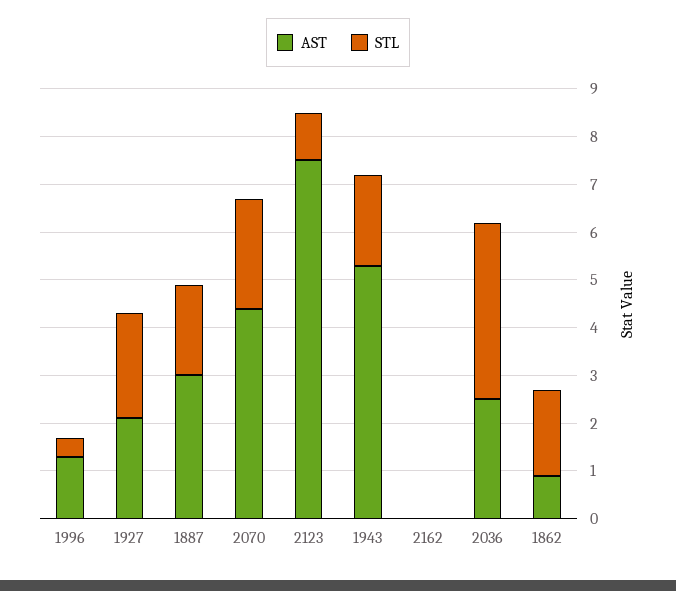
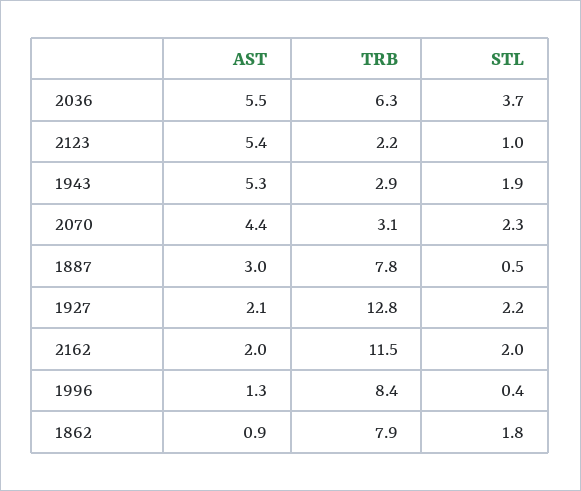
STL, 1887: 2 -> 0.5
AST, 2123: 7.5 -> 5.4
AST, 2162: 0 -> 2
STL, 2162: 0 -> 2
AST, 2036: 2.5 -> 5.5
TRB, 2036: none -> 6.3
TRB, 2123: none -> 2.2
TRB, 1943: none -> 2.9
TRB, 2070: none -> 3.1
TRB, 1887: none -> 7.8
TRB, 1927: none -> 12.8
TRB, 2162: none -> 11.5
TRB, 1996: none -> 8.4
TRB, 1862: none -> 7.9

